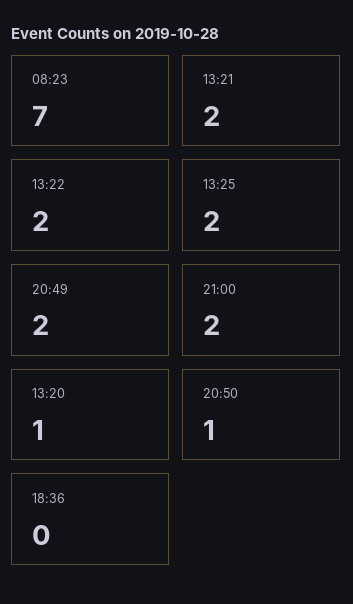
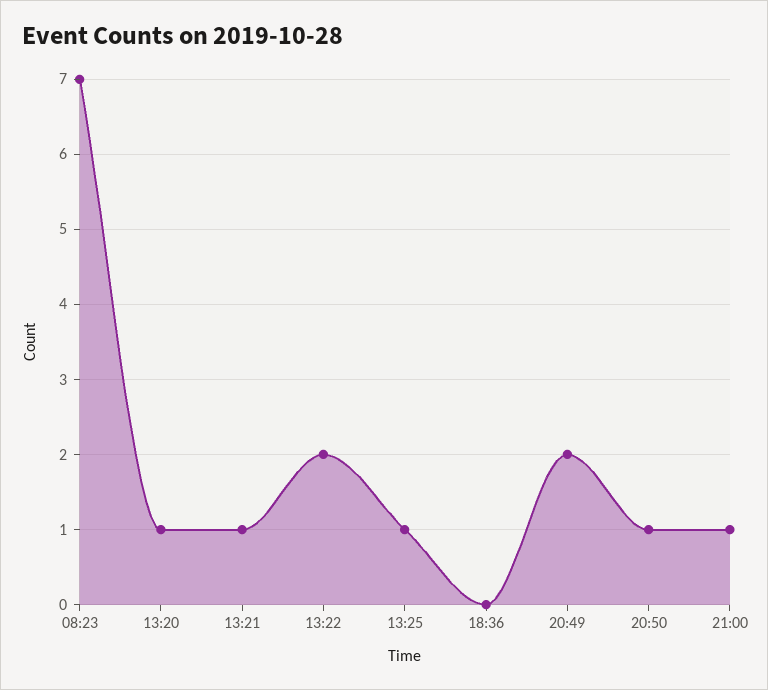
13:21: 2 -> 1
13:25: 2 -> 1
21:00: 2 -> 1

